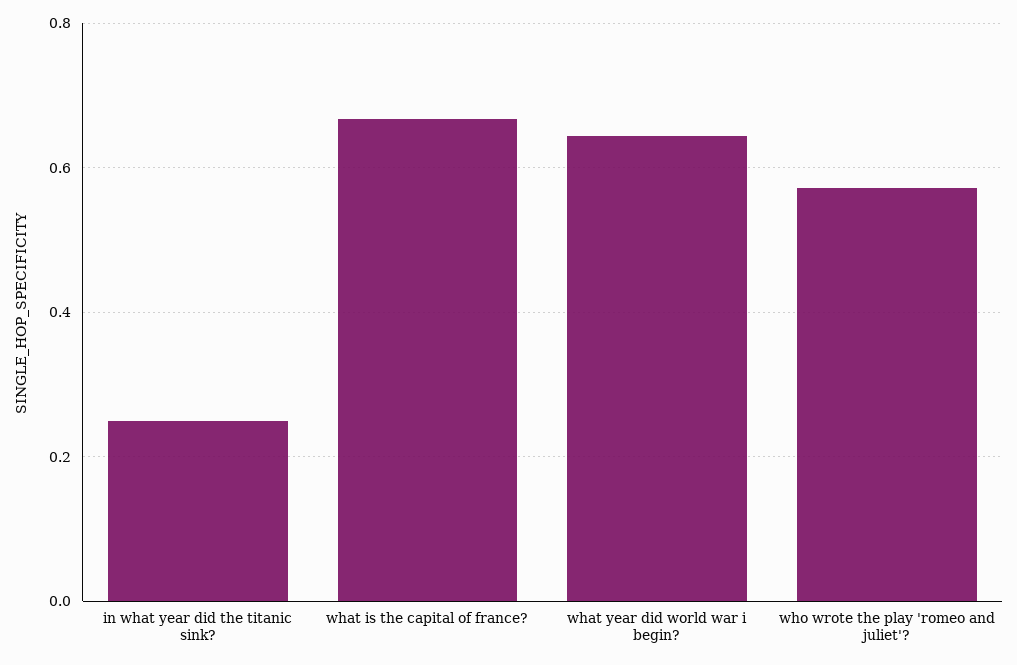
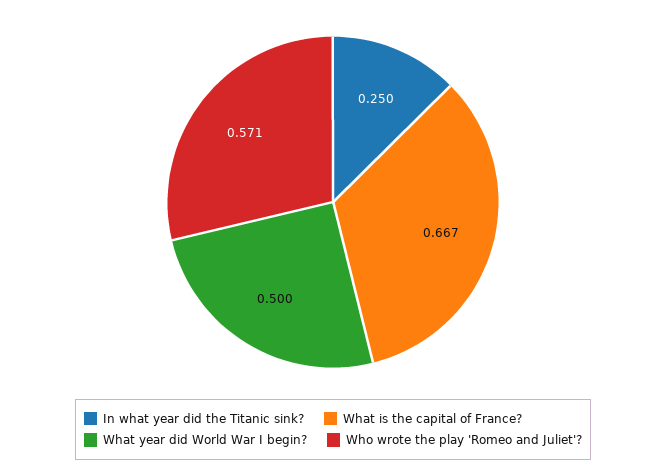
what year did world war i begin?: 0.64 -> 0.5

